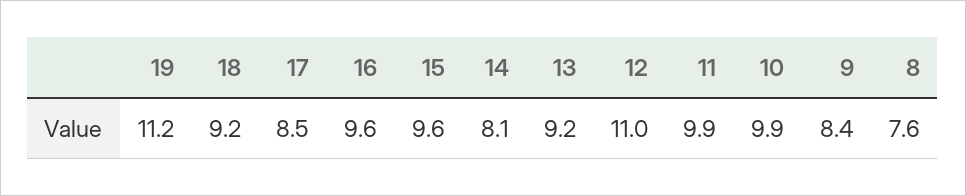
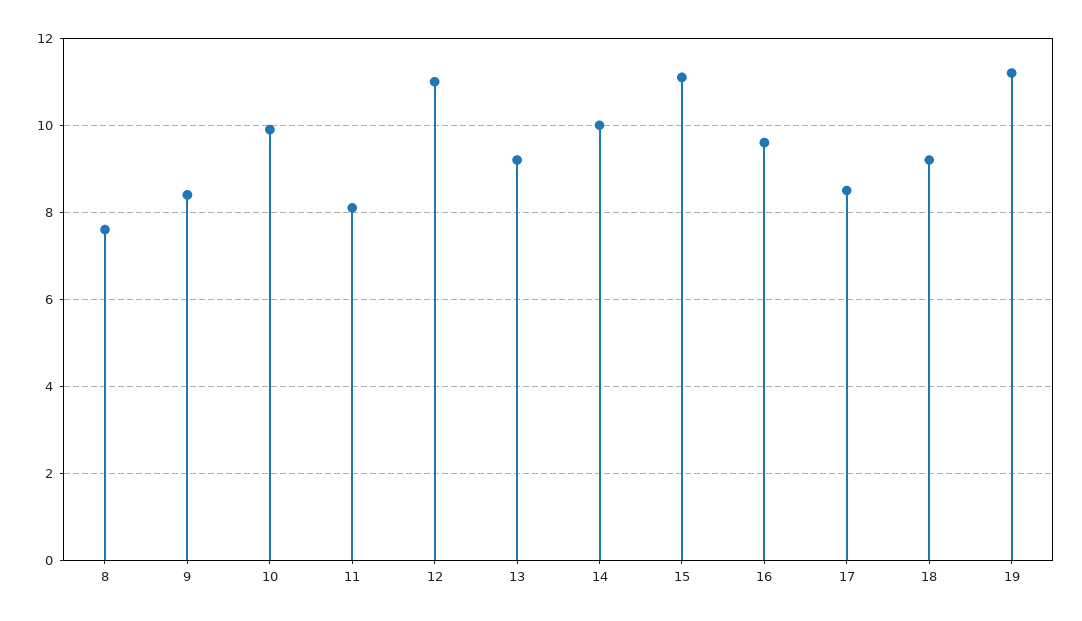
15: 9.6 -> 11
14: 8.1 -> 10
11: 9.9 -> 8

